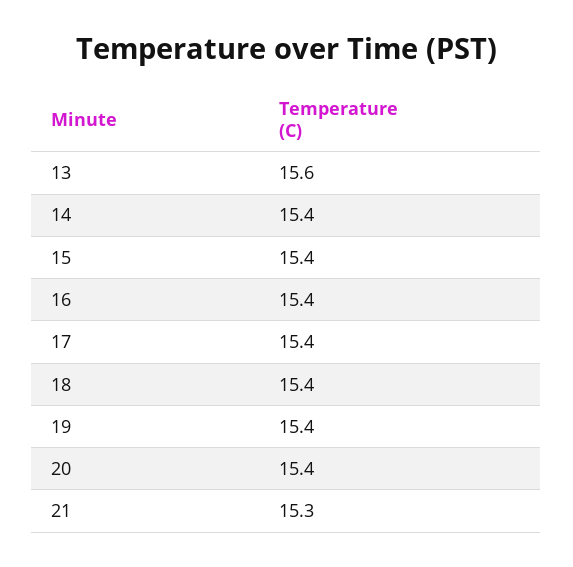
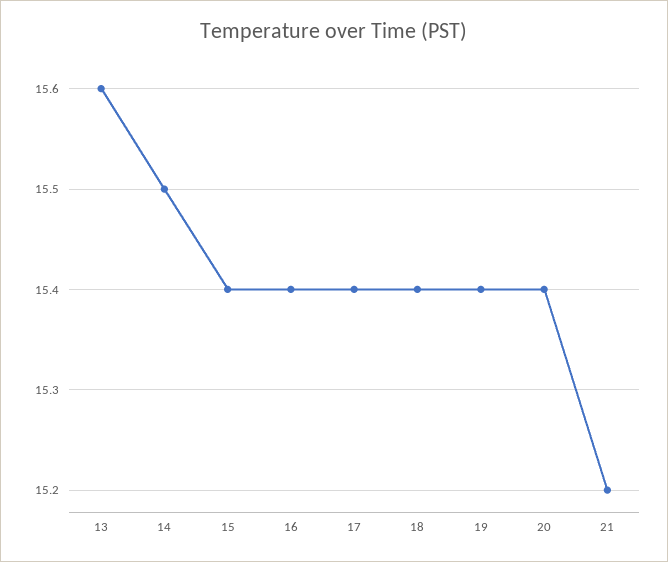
14: 15.4 -> 15.5
21: 15.3 -> 15.2

